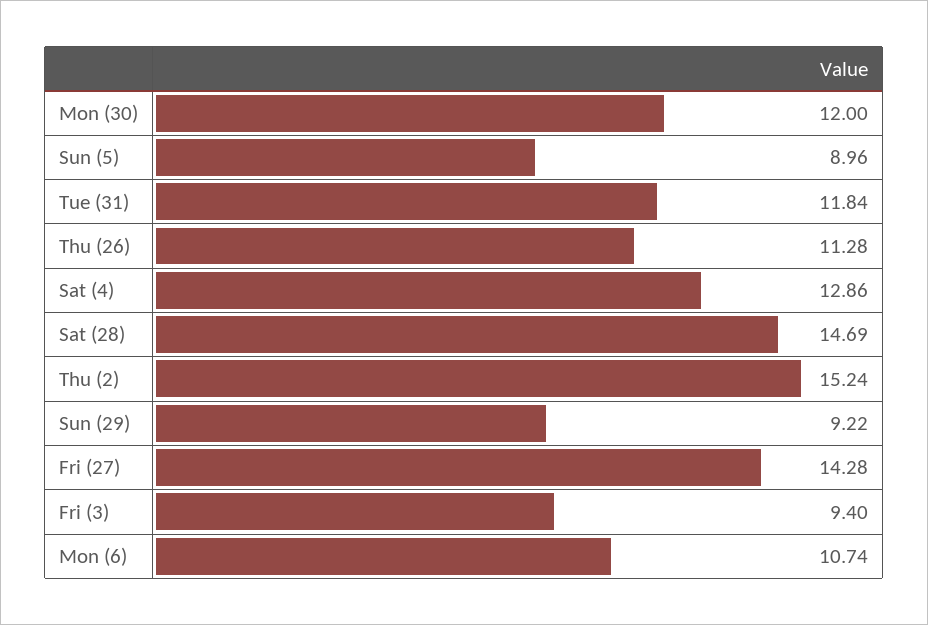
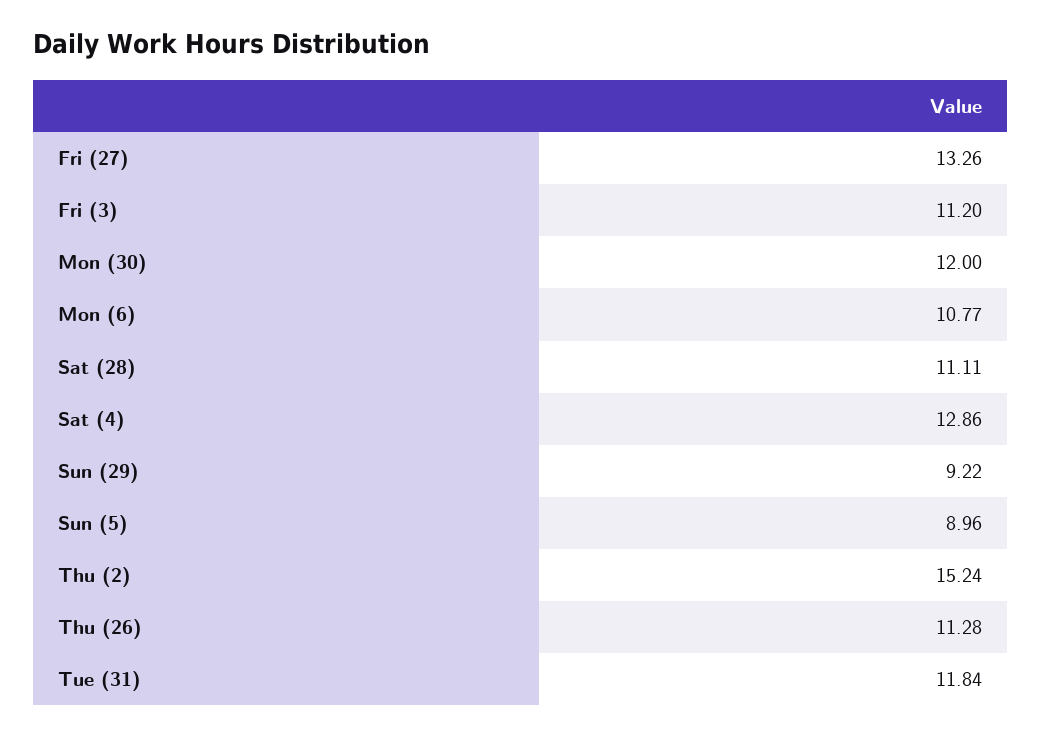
Sat (28): 14.69 -> 11.11
Fri (27): 14.28 -> 13.26
Fri (3): 9.4 -> 11.2
Mon (6): 10.74 -> 10.77

